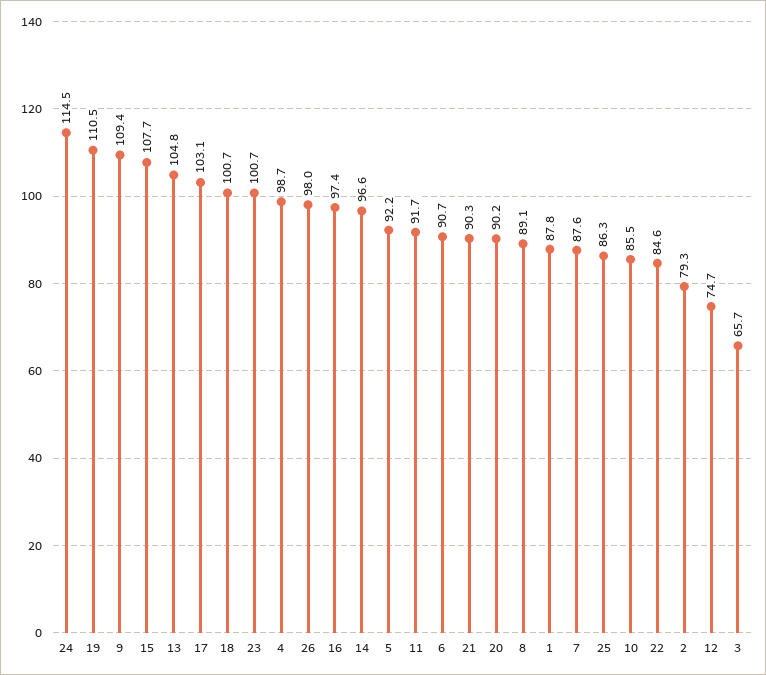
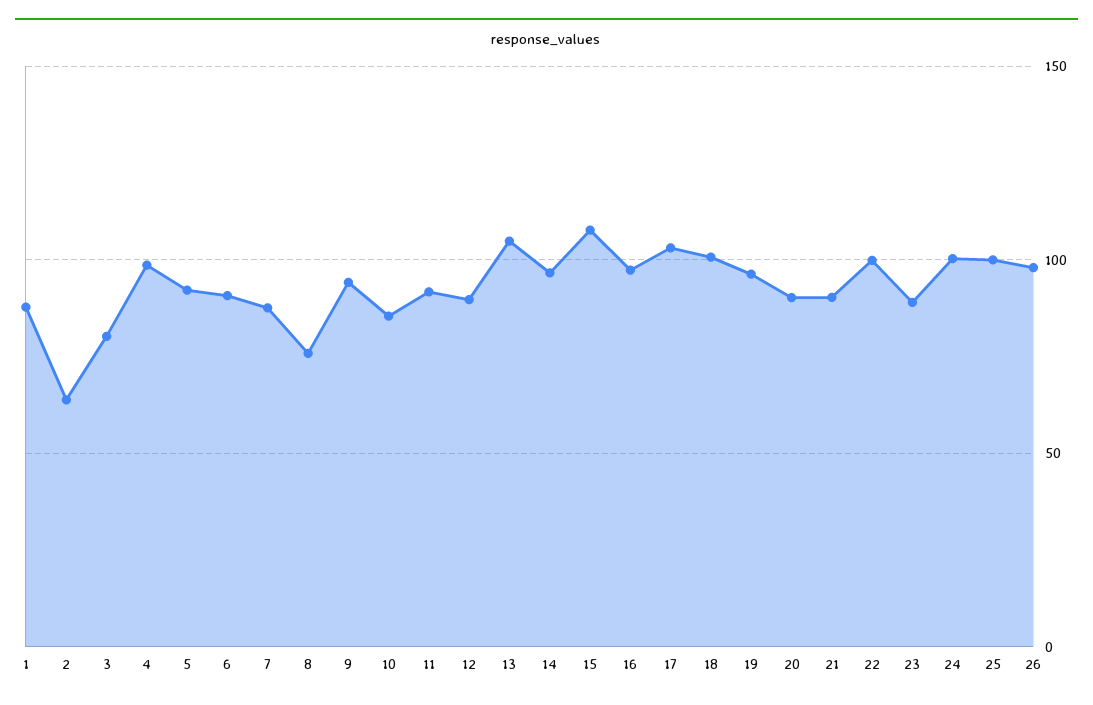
24: 114.5 -> 100
19: 110.5 -> 95
9: 109.4 -> 95
23: 100.7 -> 90
8: 89.1 -> 75
25: 86.3 -> 100
22: 84.6 -> 100
2: 79.3 -> 65
12: 74.7 -> 90
3: 65.7 -> 80

